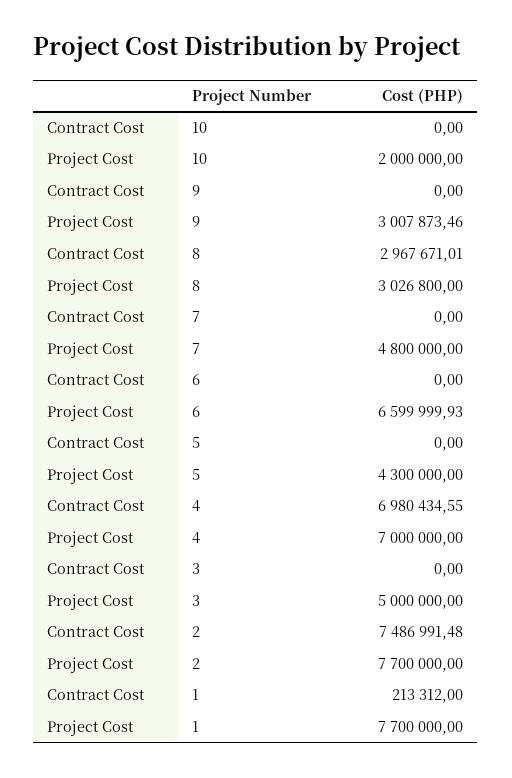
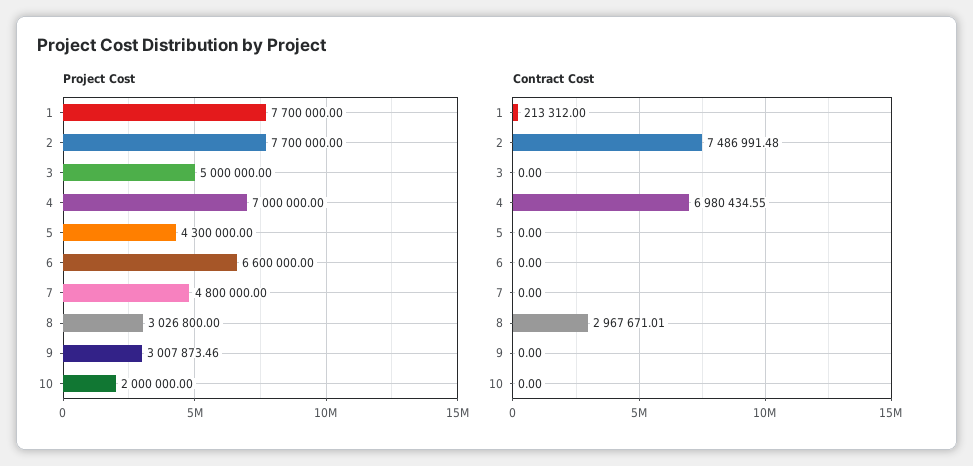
Project Cost, 6: 6599999.93 -> 6600000

